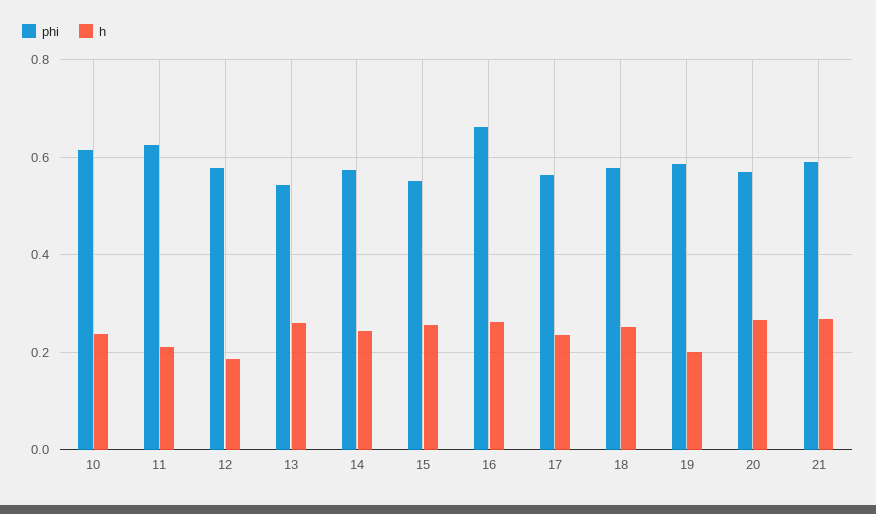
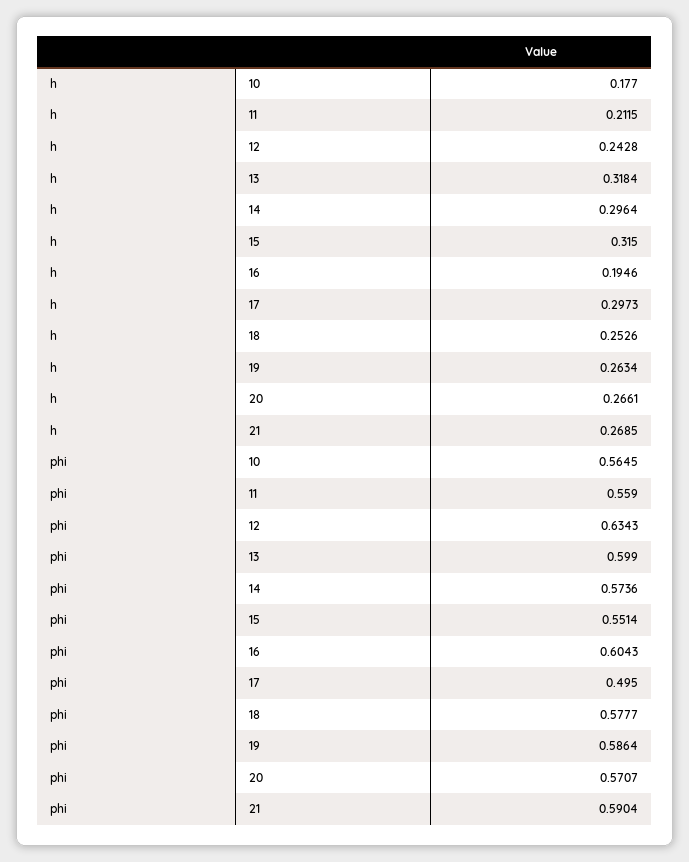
phi, 10: 0.62 -> 0.5645
h, 10: 0.24 -> 0.177
phi, 11: 0.62 -> 0.559
phi, 12: 0.58 -> 0.6343
h, 12: 0.18 -> 0.2428
phi, 13: 0.54 -> 0.599
h, 13: 0.26 -> 0.3184
h, 14: 0.24 -> 0.2964
h, 15: 0.26 -> 0.315
phi, 16: 0.66 -> 0.6043
h, 16: 0.26 -> 0.1946
phi, 17: 0.56 -> 0.495
h, 17: 0.24 -> 0.2973
h, 19: 0.2 -> 0.2634

